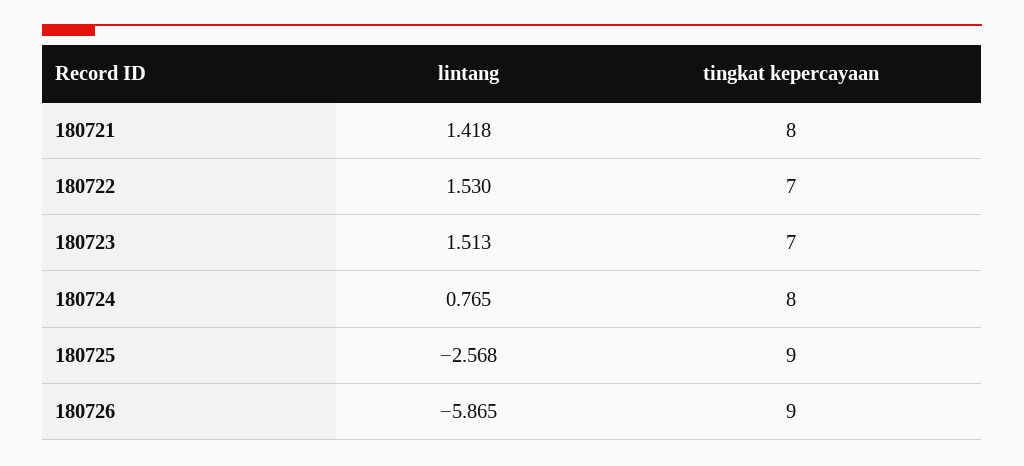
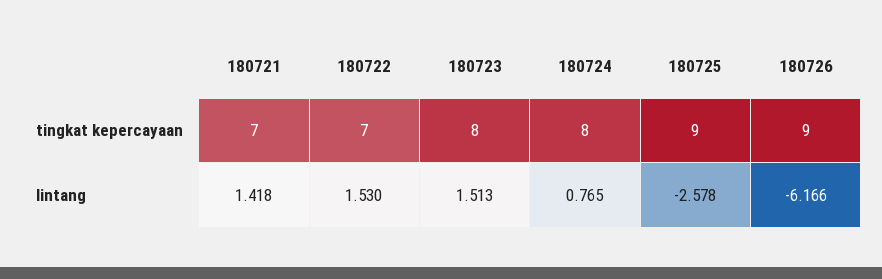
tingkat kepercayaan, 180721: 8 -> 7
tingkat kepercayaan, 180723: 7 -> 8
lintang, 180725: -2.568 -> -2.578
lintang, 180726: -5.865 -> -6.166

